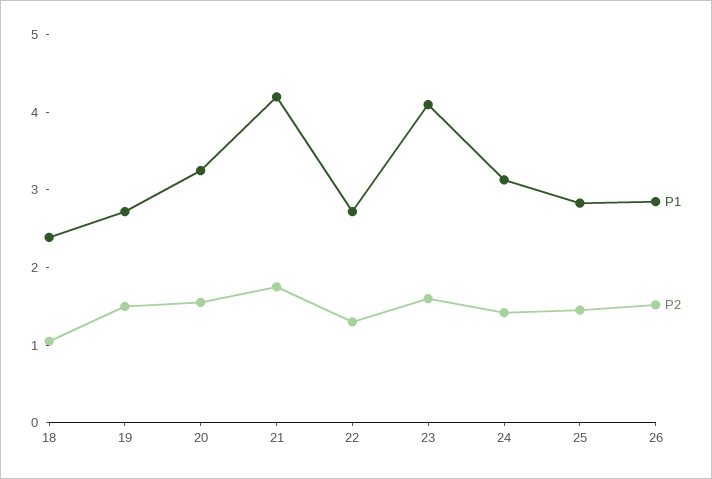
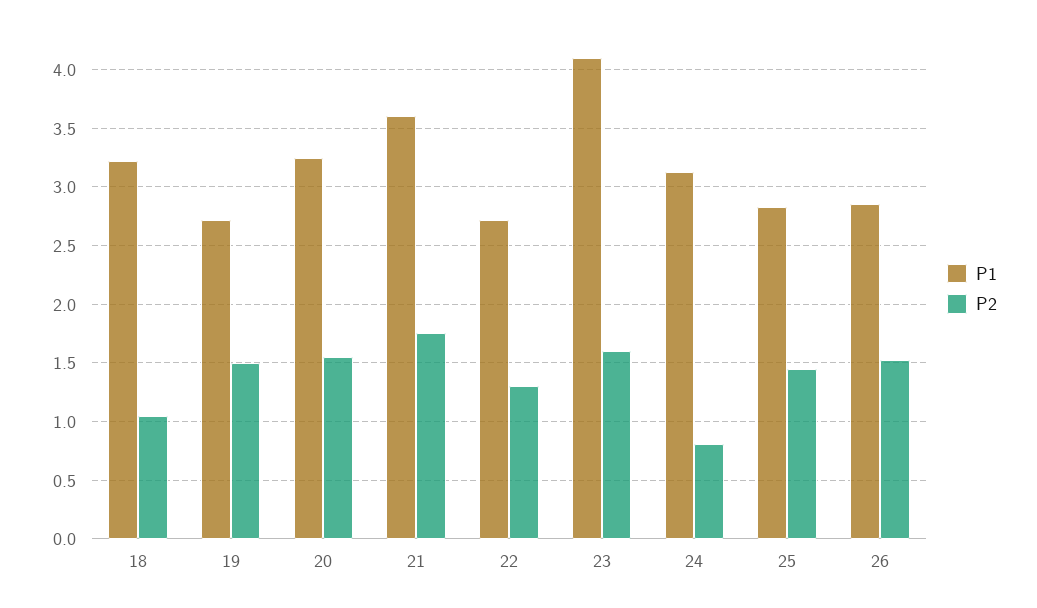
P1, 18: 2.4 -> 3.2
P1, 21: 4.2 -> 3.6
P2, 24: 1.4 -> 0.8

